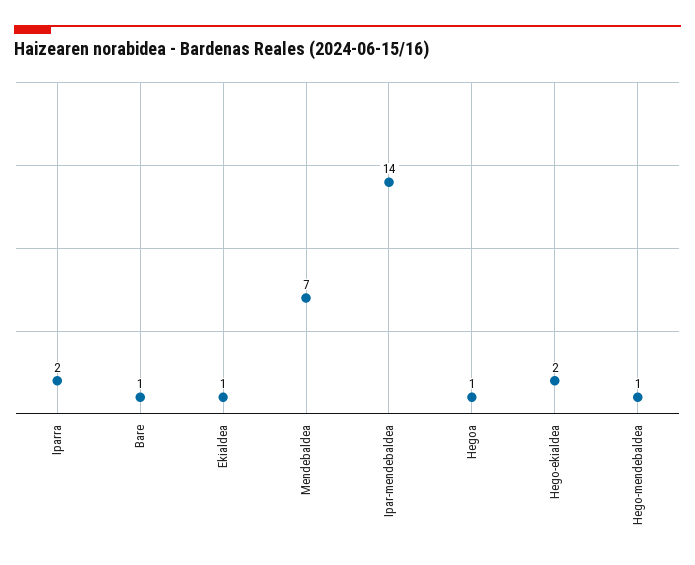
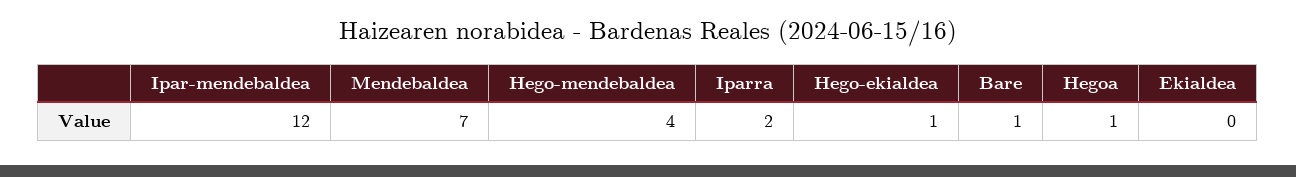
Ekialdea: 1 -> 0
Ipar-mendebaldea: 14 -> 12
Hego-ekialdea: 2 -> 1
Hego-mendebaldea: 1 -> 4

